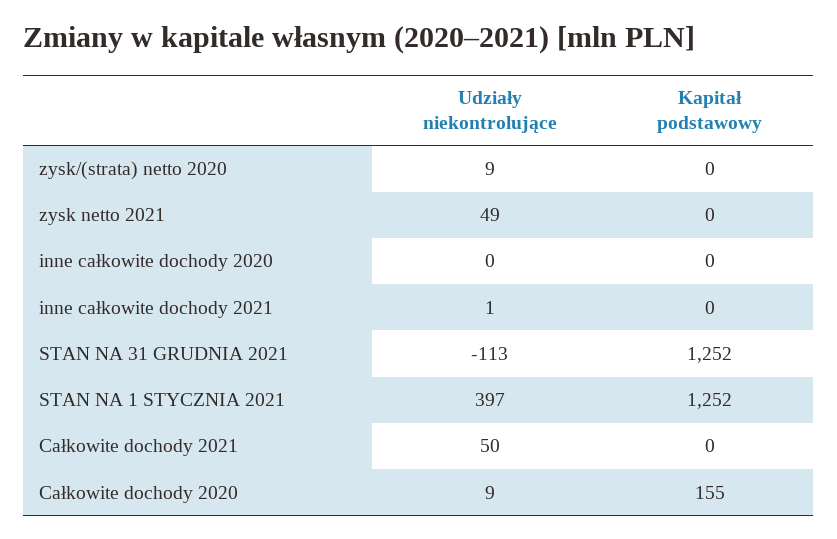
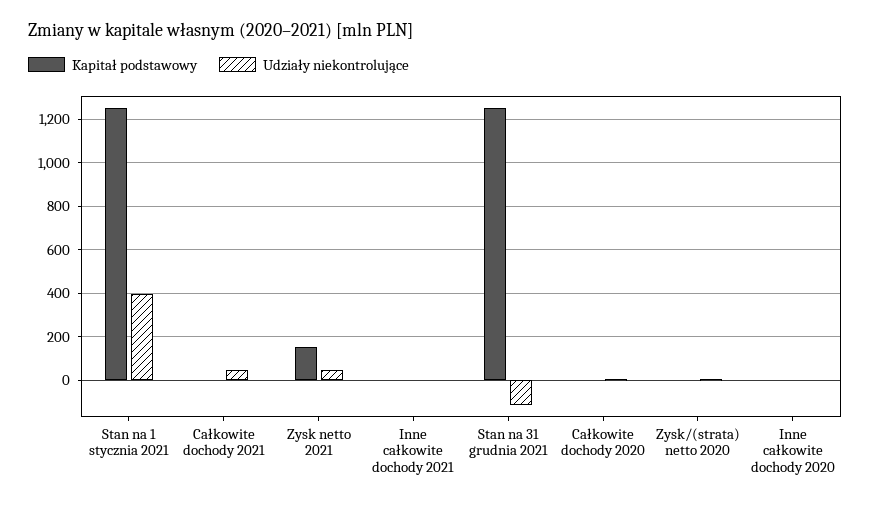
Kapitał podstawowy, zysk netto 2021: 0 -> 150
Kapitał podstawowy, Całkowite dochody 2020: 155 -> 0

